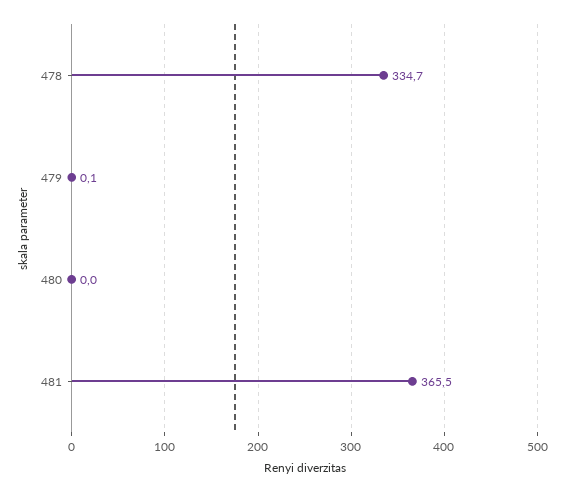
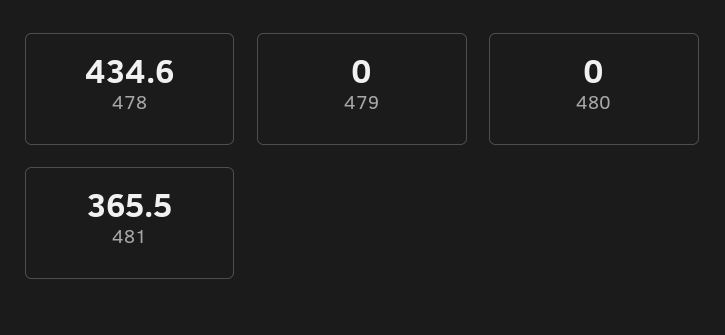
478: 334.7 -> 434.6
479: 0.1 -> 0

